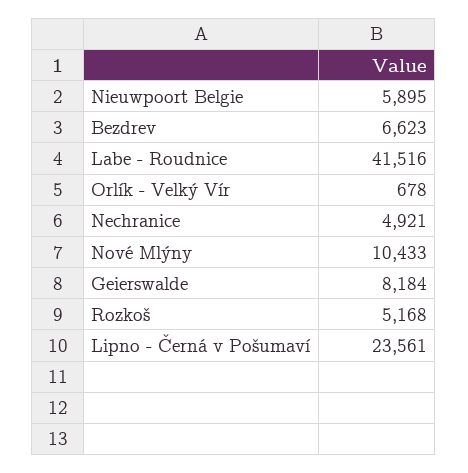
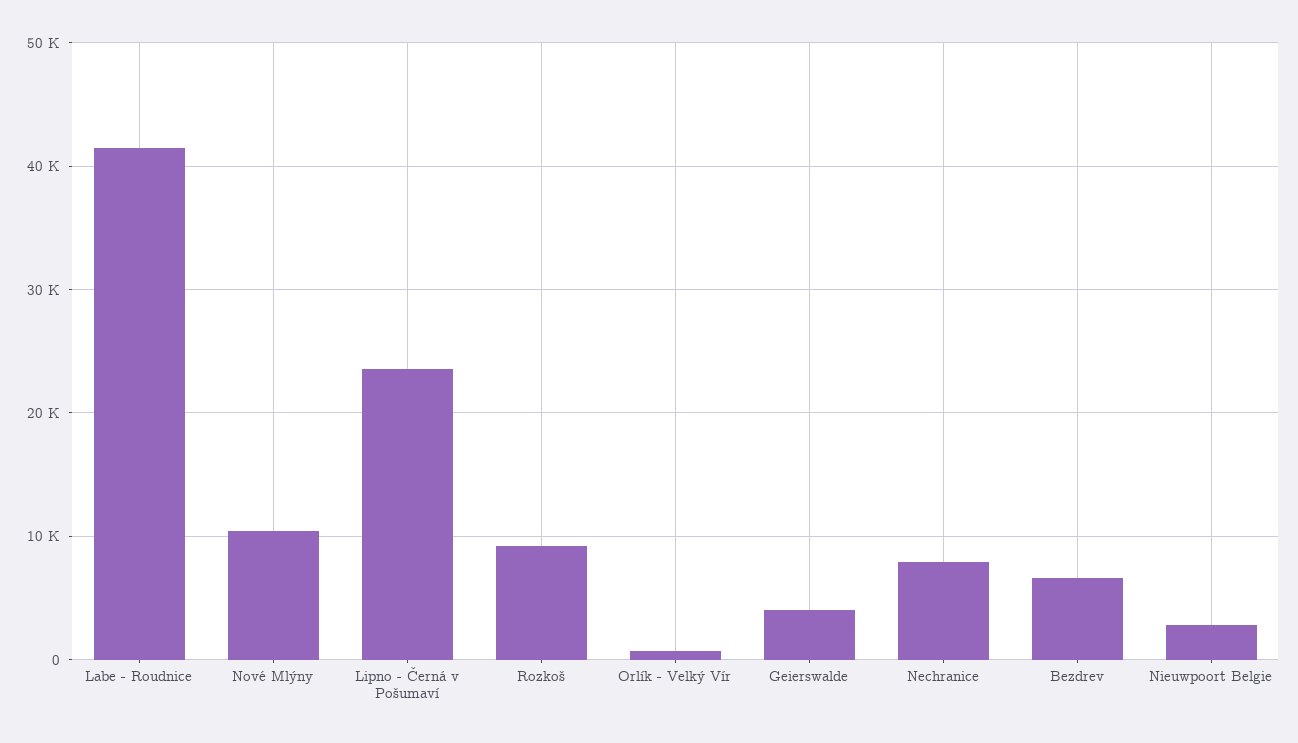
Nieuwpoort Belgie: 5895 -> 3000
Nechranice: 4921 -> 8000
Geierswalde: 8184 -> 4000
Rozkoš: 5168 -> 9000

